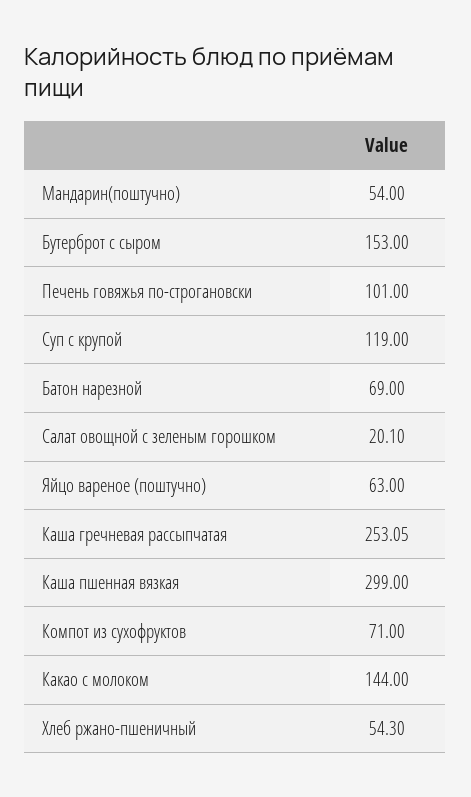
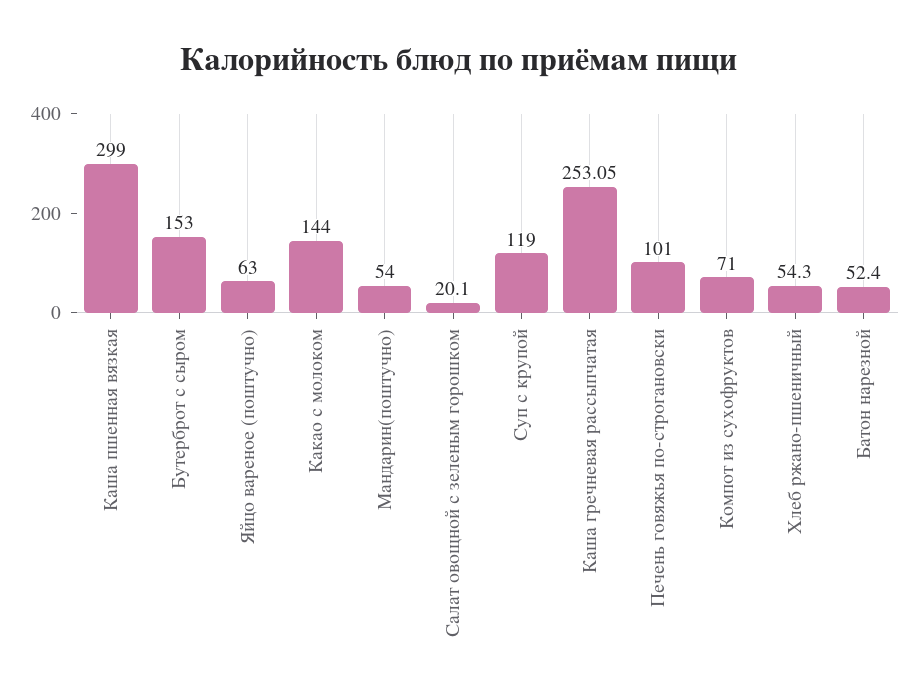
Батон нарезной: 69 -> 52.4

